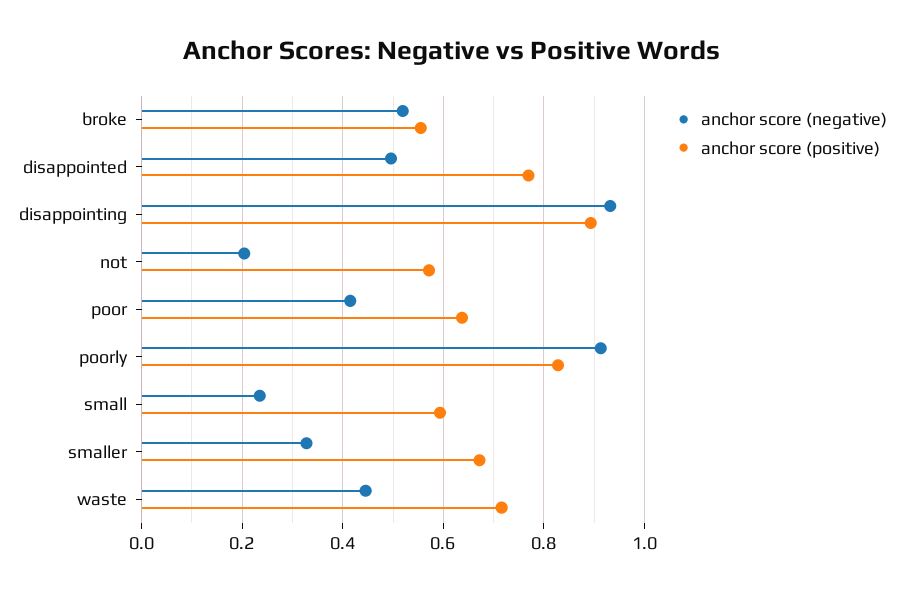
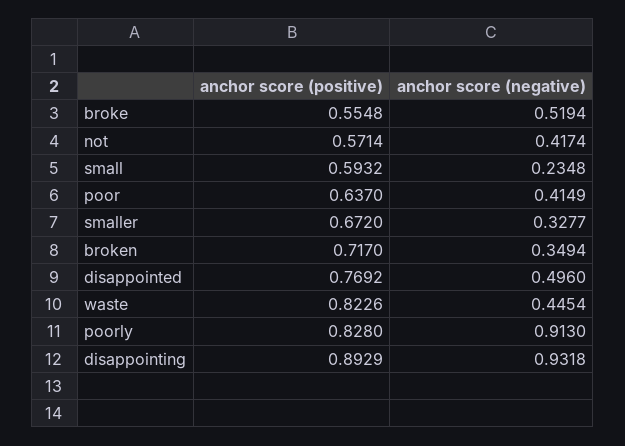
anchor score (negative), not: 0.2 -> 0.4174
anchor score (positive), waste: 0.72 -> 0.8226
anchor score (positive), broken: none -> 0.717
anchor score (negative), broken: none -> 0.3494

